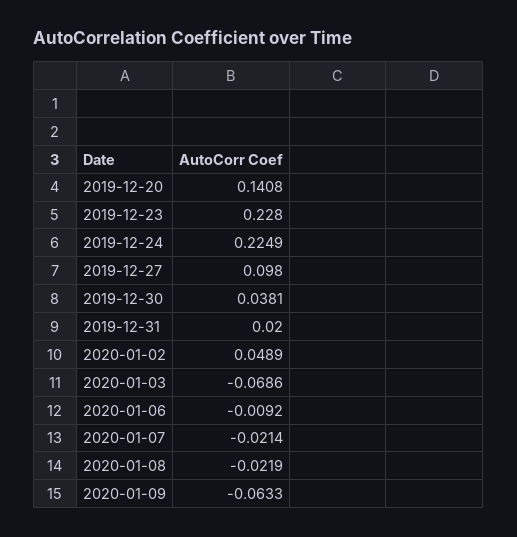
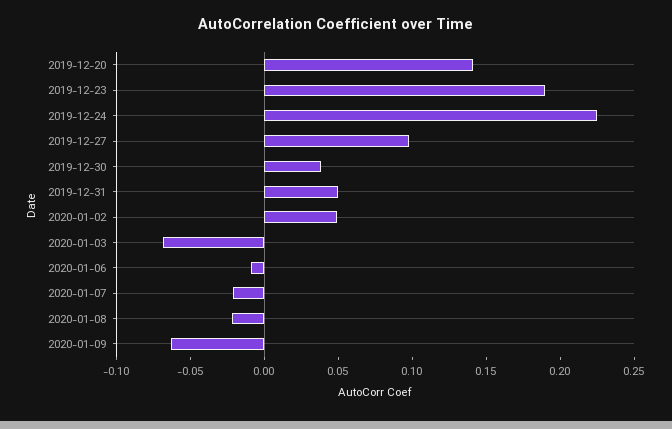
2019-12-23: 0.228 -> 0.19
2019-12-31: 0.02 -> 0.05

